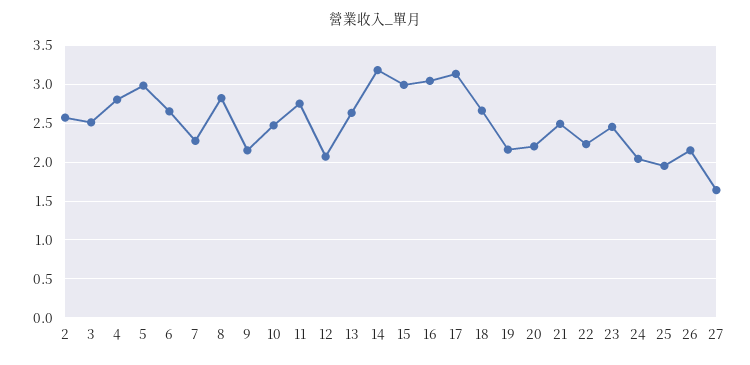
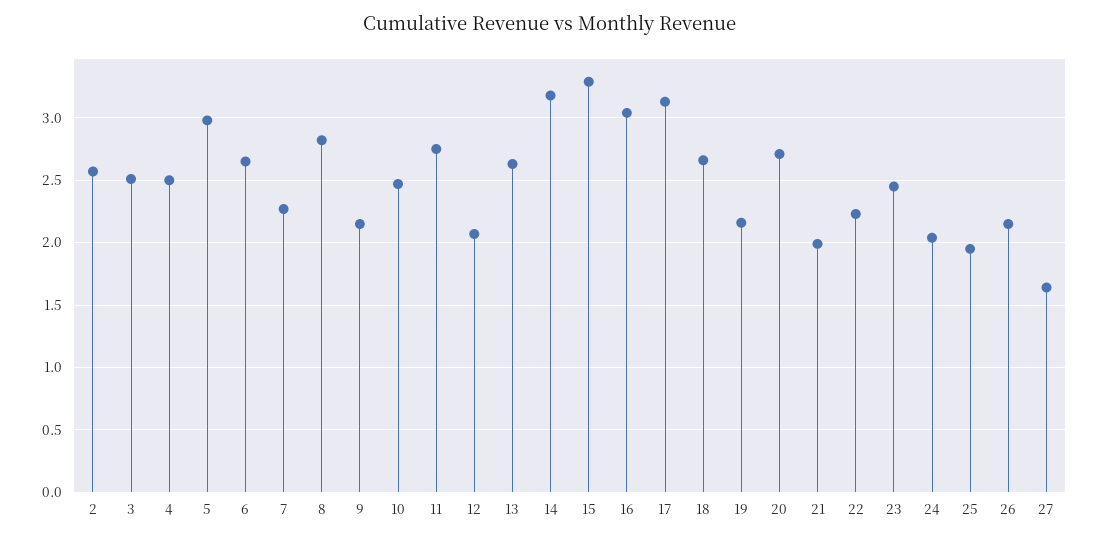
4: 2.8 -> 2.5
15: 3 -> 3.3
20: 2.2 -> 2.7
21: 2.5 -> 2

